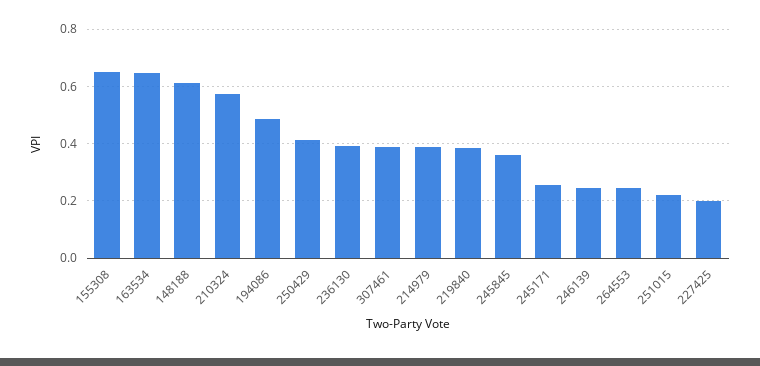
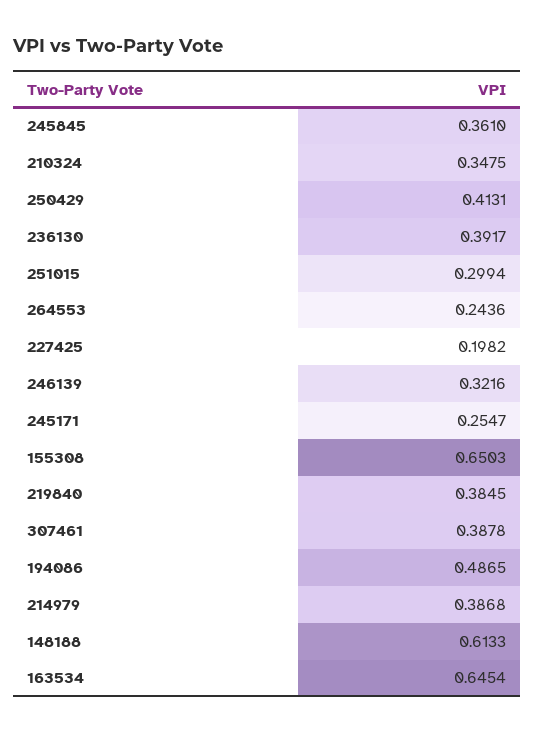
210324: 0.575 -> 0.3475
246139: 0.25 -> 0.3216
251015: 0.225 -> 0.2994

